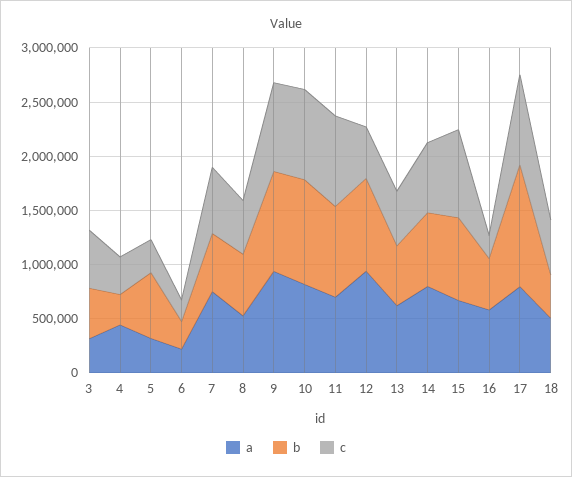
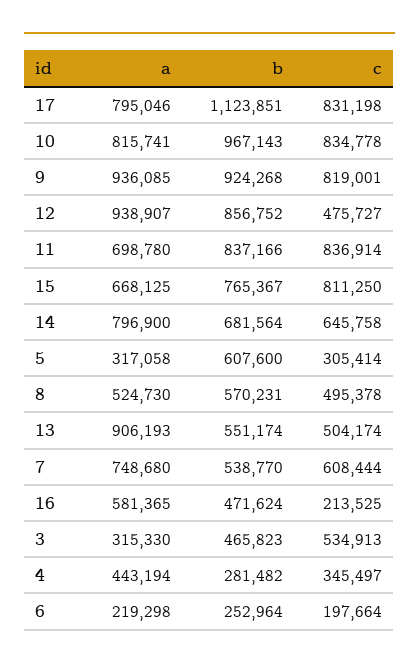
a, 13: 600000 -> 906193
a, 18: 500000 -> none
b, 18: 400000 -> none
c, 18: 500000 -> none

